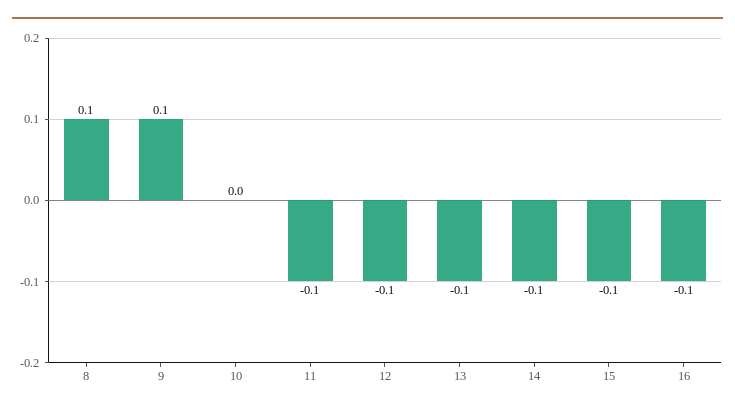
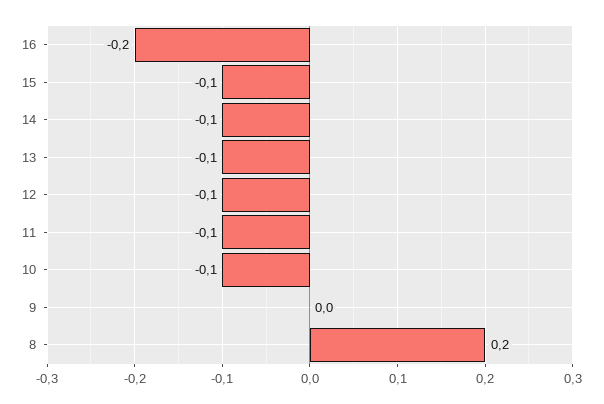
8: 0.1 -> 0.2
9: 0.1 -> 0
10: 0 -> -0.1
16: -0.1 -> -0.2

